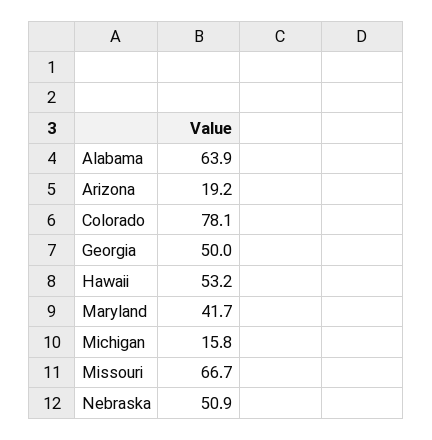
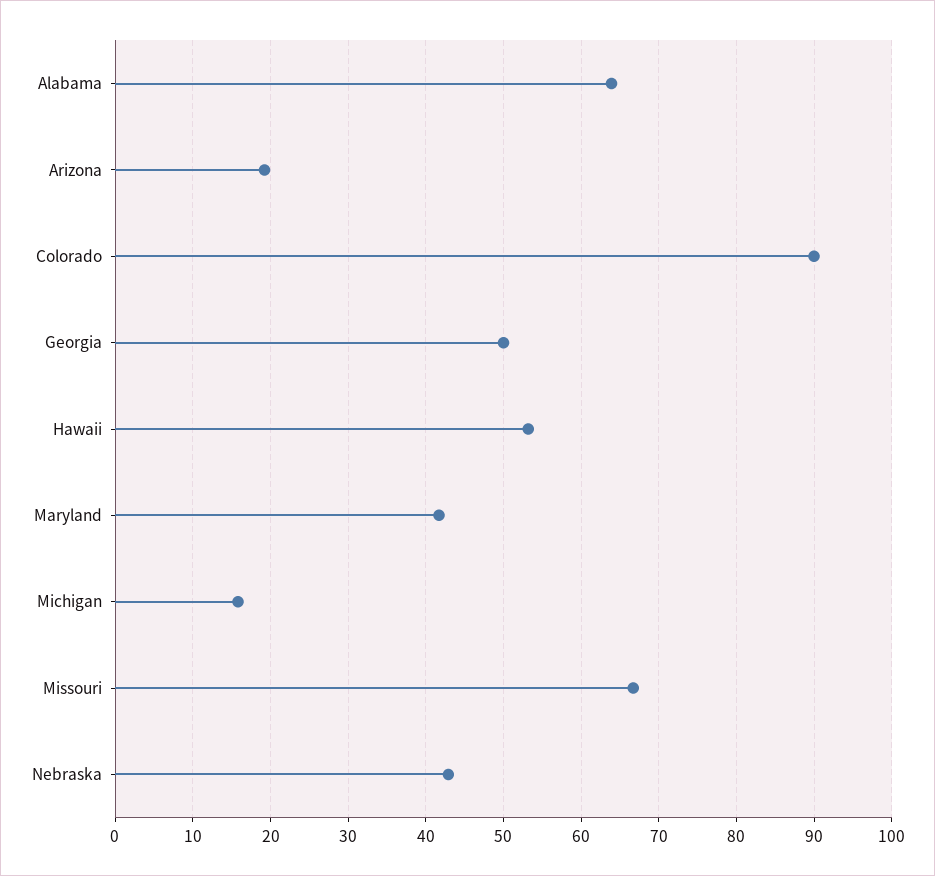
Colorado: 78.1 -> 90
Nebraska: 50.9 -> 43

